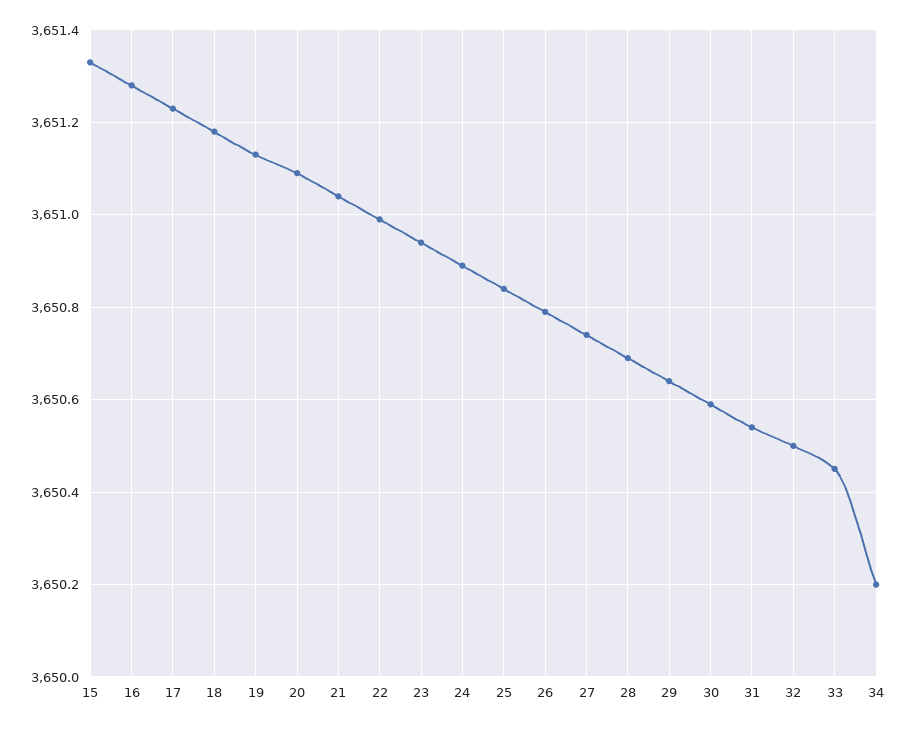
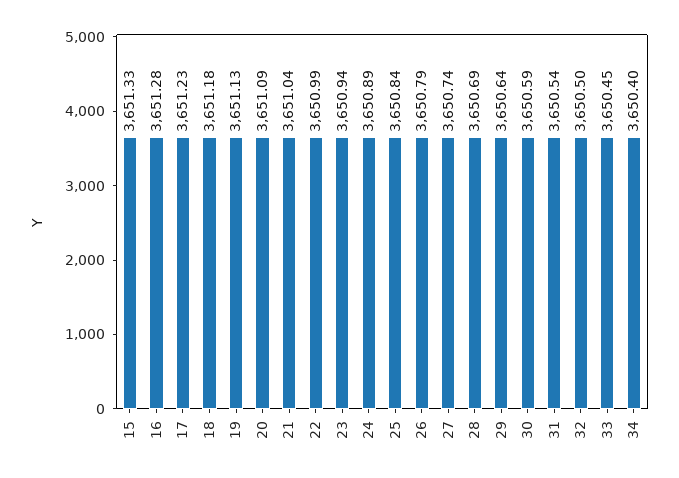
34: 3650.2 -> 3650.4

